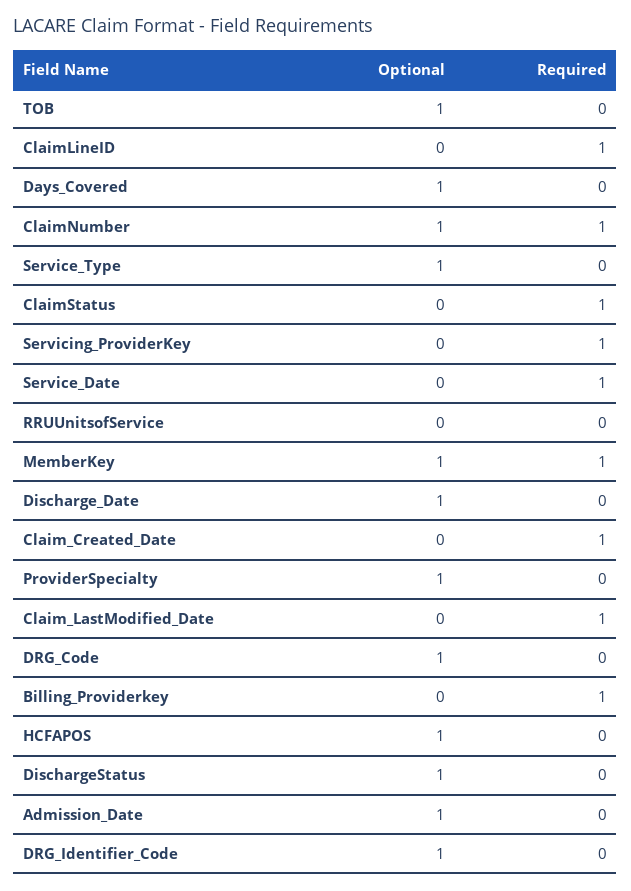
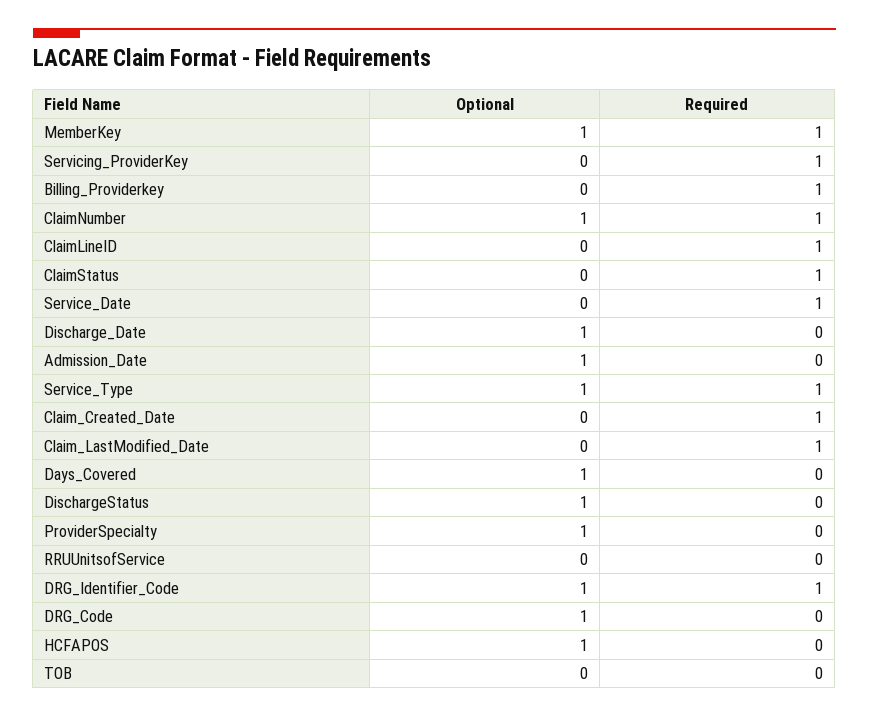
Optional, TOB: 1 -> 0
Required, Service_Type: 0 -> 1
Required, DRG_Identifier_Code: 0 -> 1

